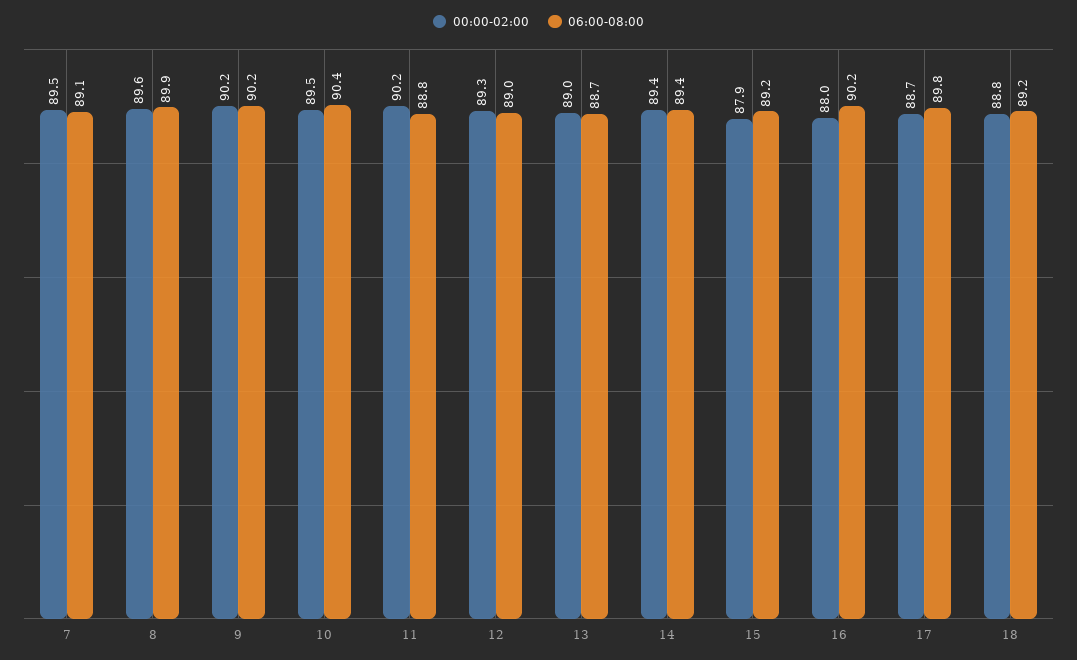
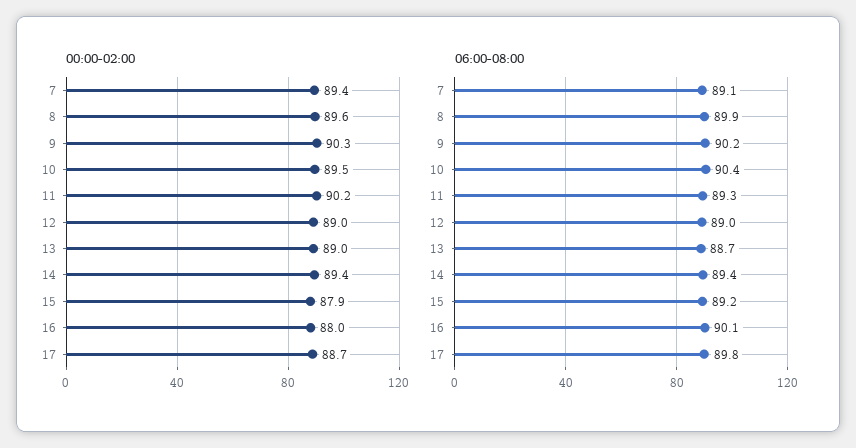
00:00-02:00, 7: 89.5 -> 89.4
00:00-02:00, 9: 90.2 -> 90.3
06:00-08:00, 11: 88.8 -> 89.3
00:00-02:00, 12: 89.3 -> 89
06:00-08:00, 16: 90.2 -> 90.1
00:00-02:00, 18: 88.8 -> none
06:00-08:00, 18: 89.2 -> none

